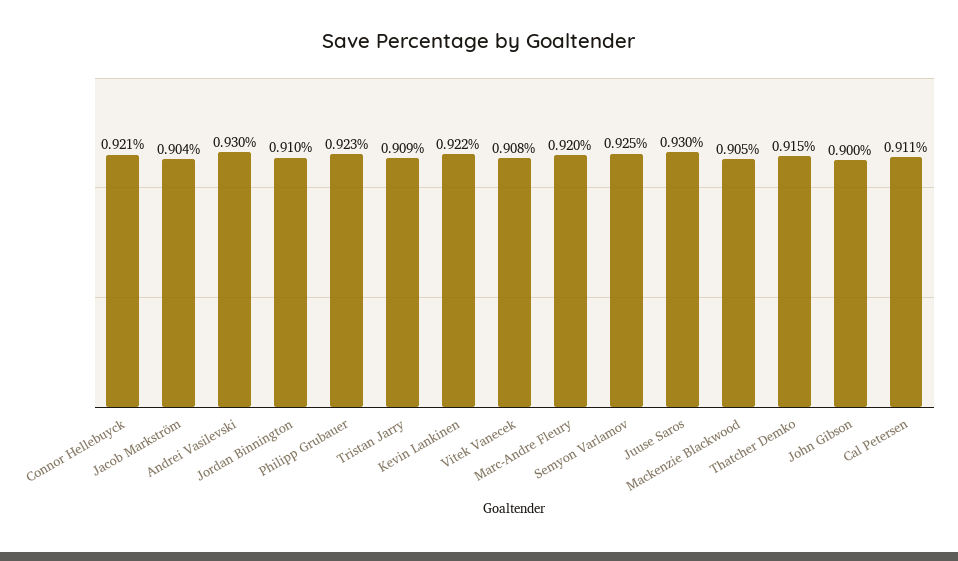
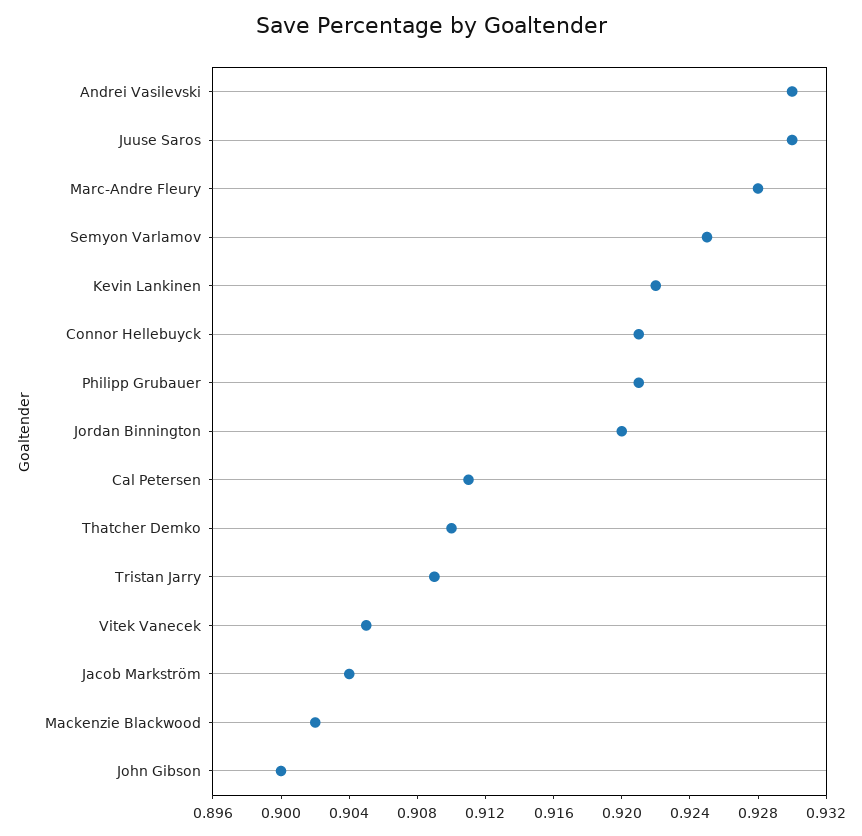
Jordan Binnington: 0.91 -> 0.92
Philipp Grubauer: 0.923 -> 0.921
Vitek Vanecek: 0.908 -> 0.905
Marc-Andre Fleury: 0.92 -> 0.928
Mackenzie Blackwood: 0.905 -> 0.902
Thatcher Demko: 0.915 -> 0.91

